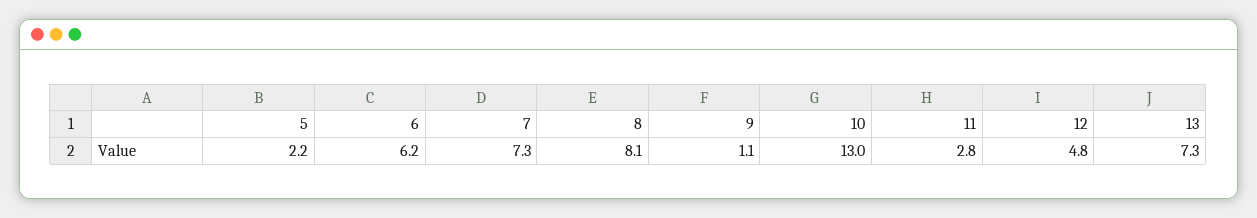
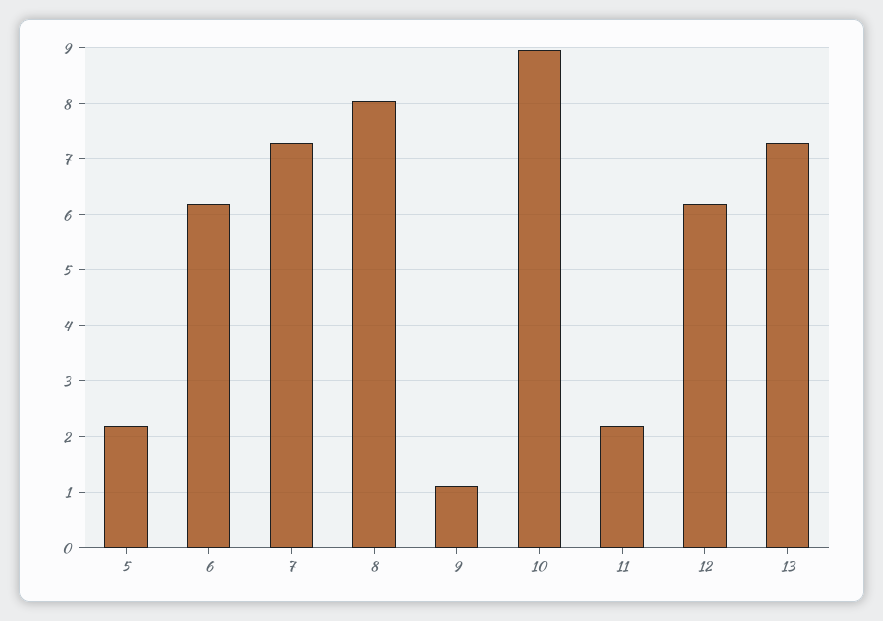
10: 13 -> 9
11: 2.8 -> 2.2
12: 4.8 -> 6.2

